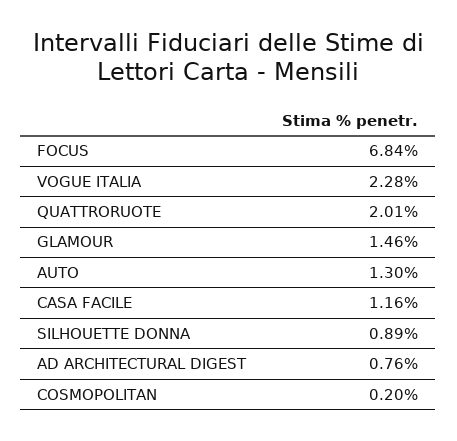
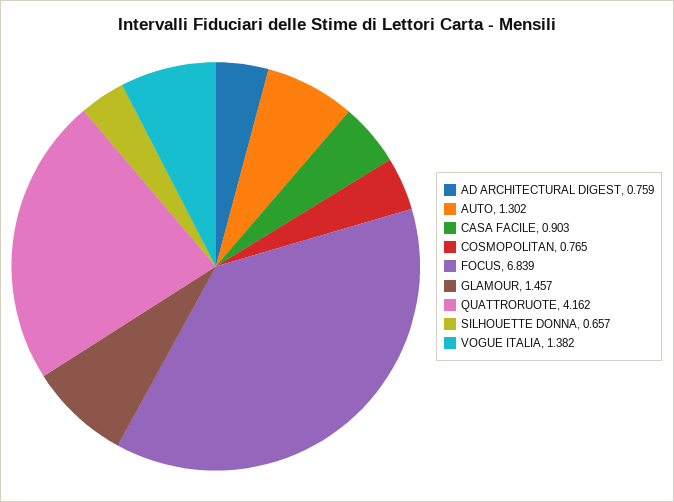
VOGUE ITALIA: 2.28 -> 1.382
QUATTRORUOTE: 2.01 -> 4.162
CASA FACILE: 1.16 -> 0.903
SILHOUETTE DONNA: 0.89 -> 0.657
COSMOPOLITAN: 0.2 -> 0.765

